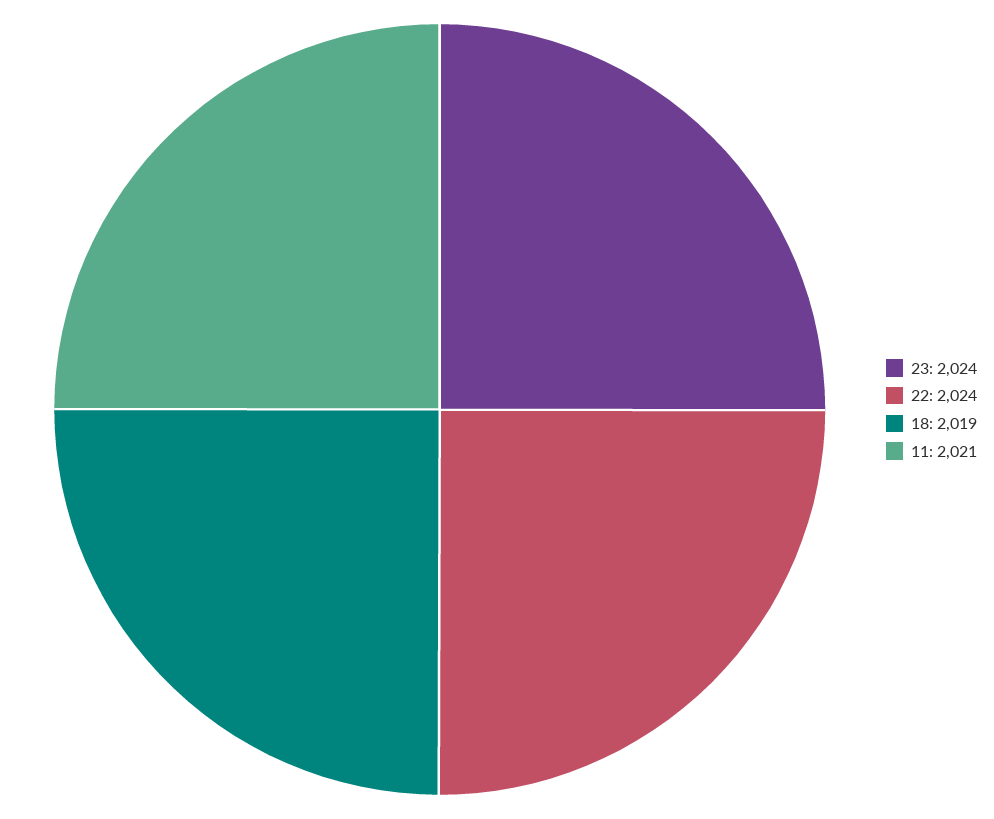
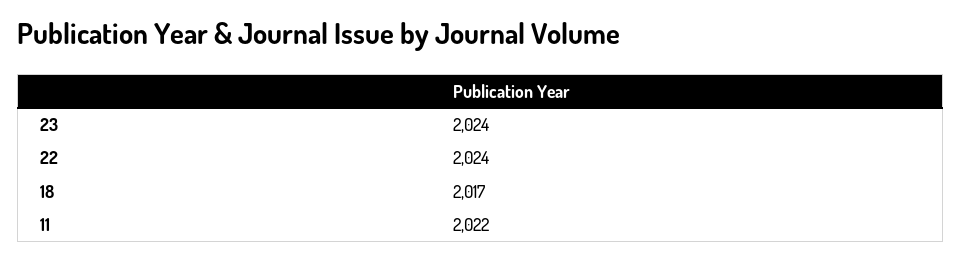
18: 2019 -> 2017
11: 2021 -> 2022

